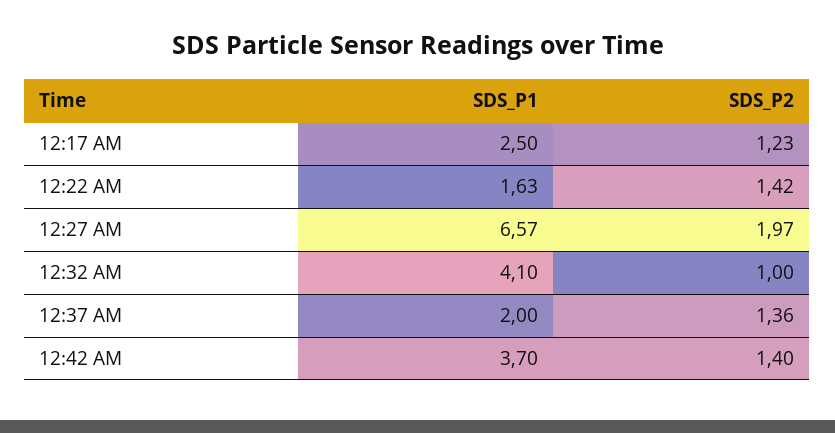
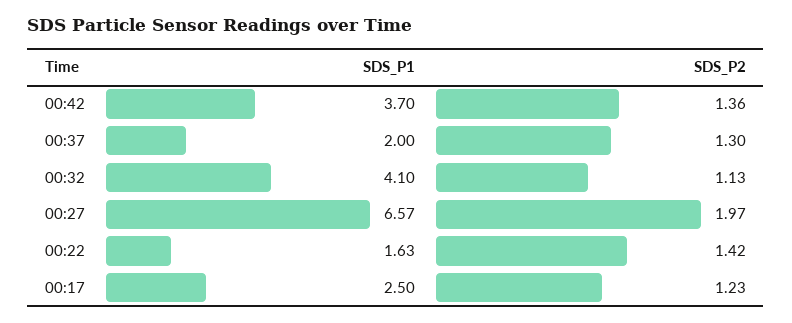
SDS_P2, 12:32 AM: 1 -> 1.13
SDS_P2, 12:37 AM: 1.36 -> 1.3
SDS_P2, 12:42 AM: 1.4 -> 1.36

